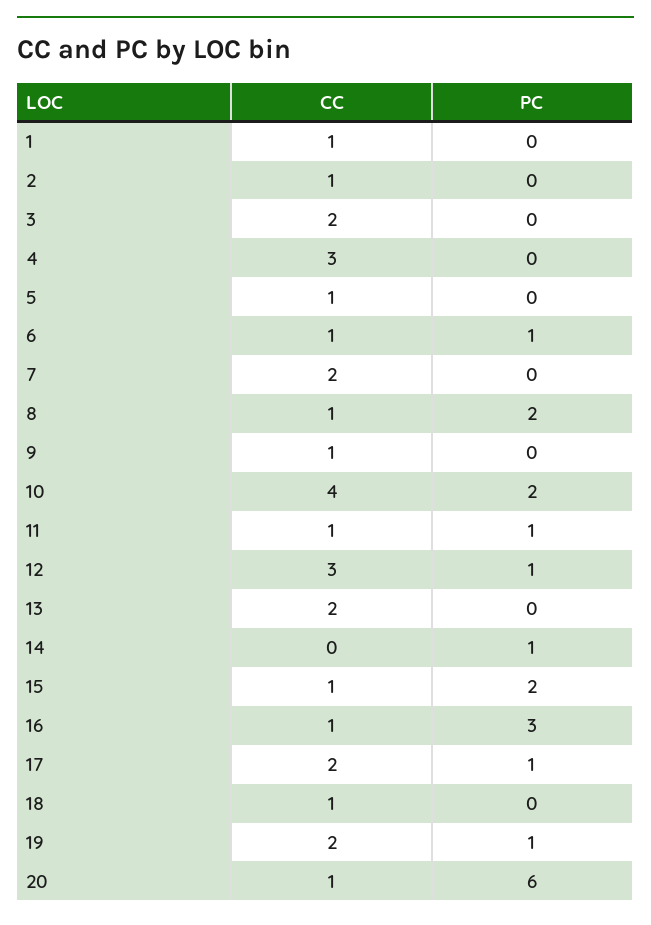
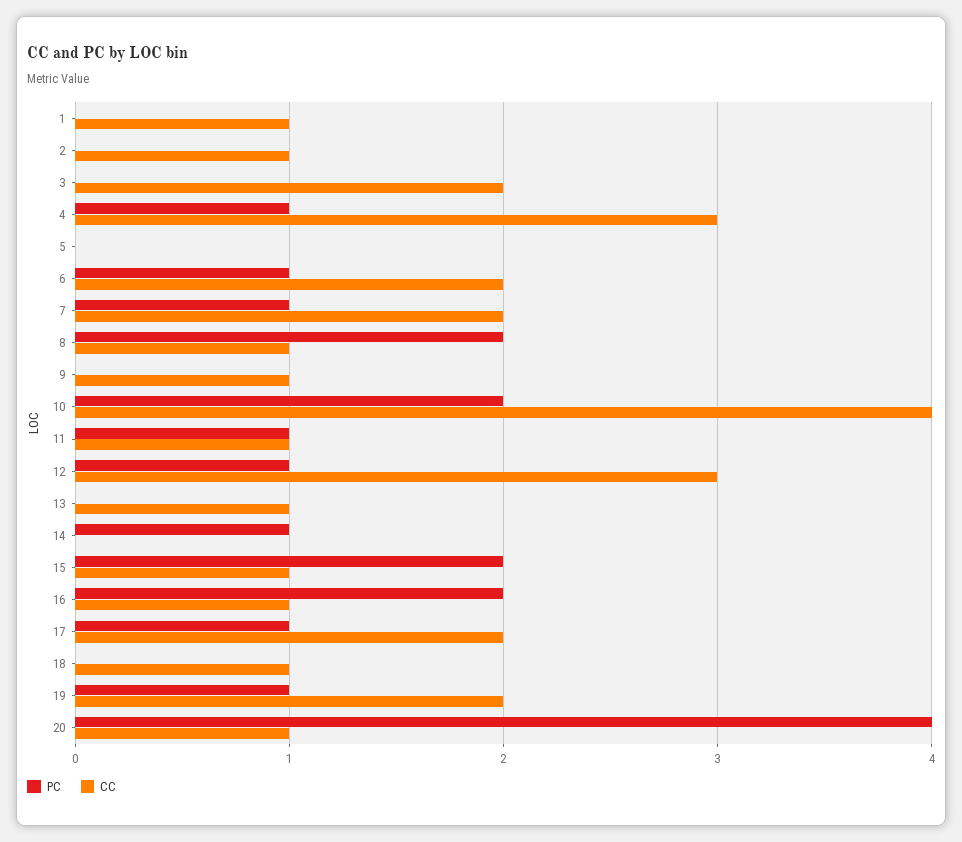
PC, 4: 0 -> 1
CC, 5: 1 -> 0
CC, 6: 1 -> 2
PC, 7: 0 -> 1
CC, 13: 2 -> 1
PC, 16: 3 -> 2
PC, 20: 6 -> 4

